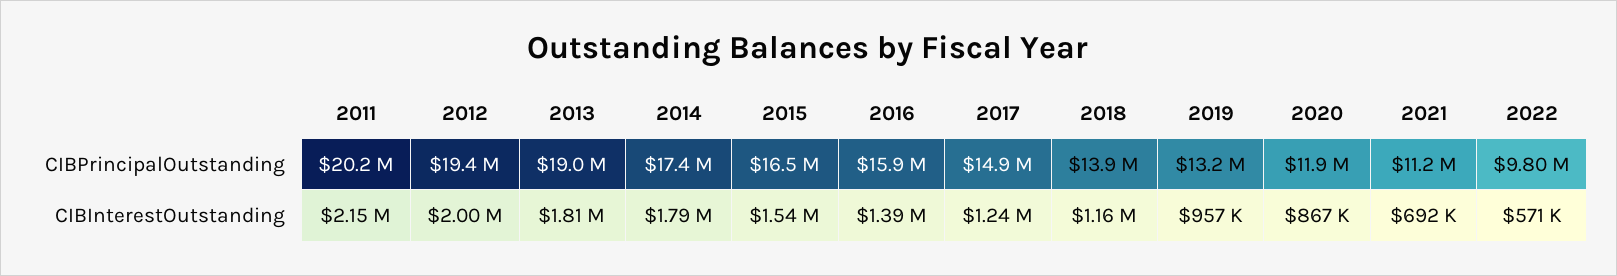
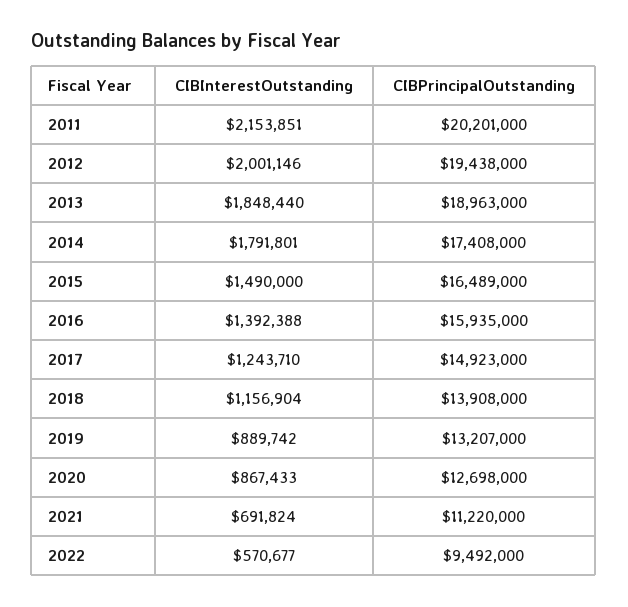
2020, CIBPrincipalOutstanding: 11900000 -> 12698000
2022, CIBPrincipalOutstanding: 9800000 -> 9492000
2013, CIBInterestOutstanding: 1810000 -> 1848440
2015, CIBInterestOutstanding: 1540000 -> 1490000
2019, CIBInterestOutstanding: 957000 -> 889742

